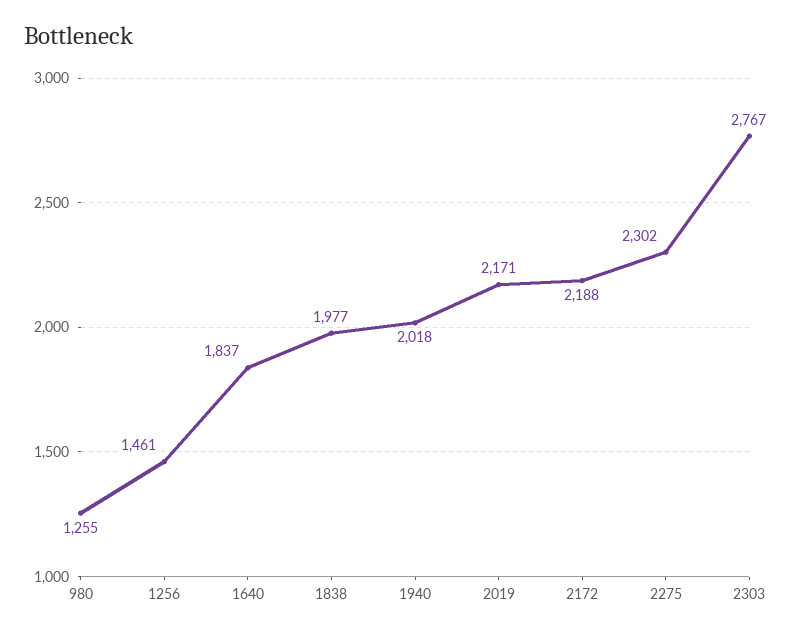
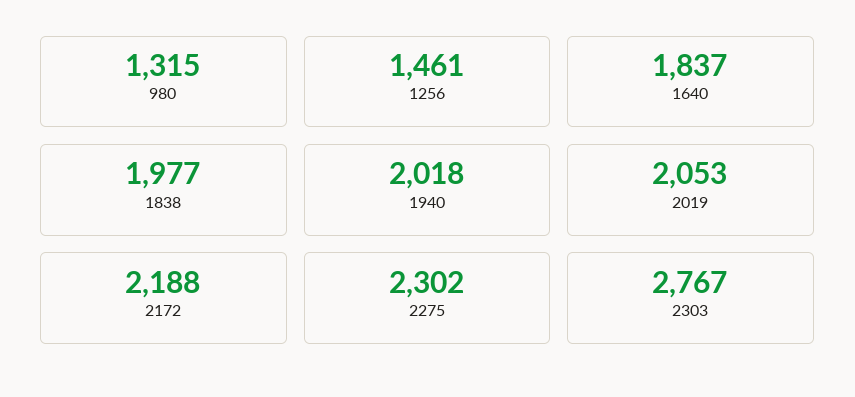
980: 1255 -> 1315
2019: 2171 -> 2053

